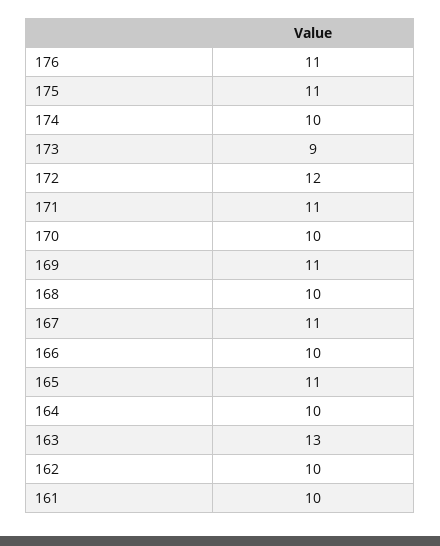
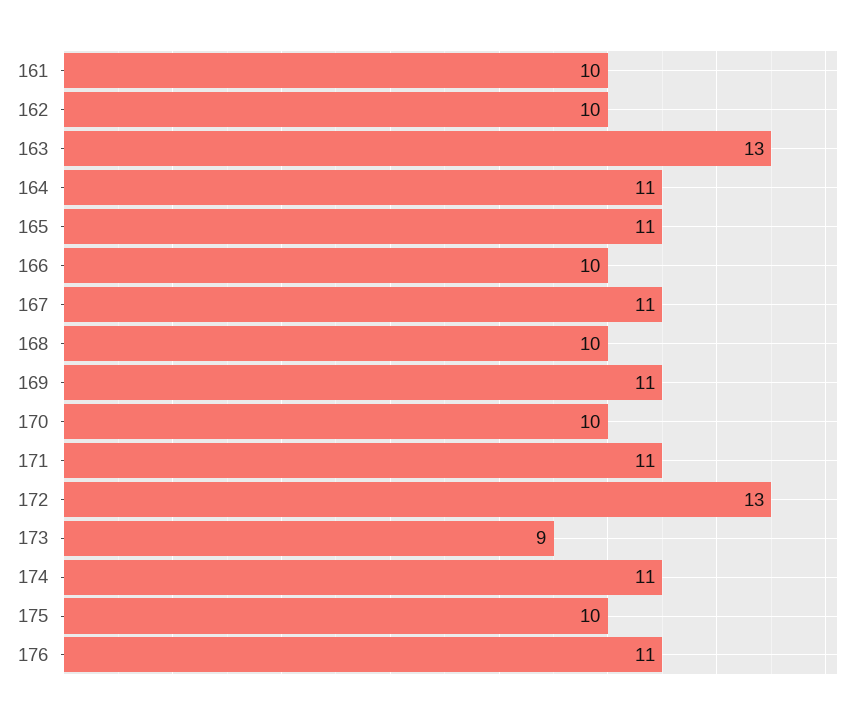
175: 11 -> 10
174: 10 -> 11
172: 12 -> 13
164: 10 -> 11

